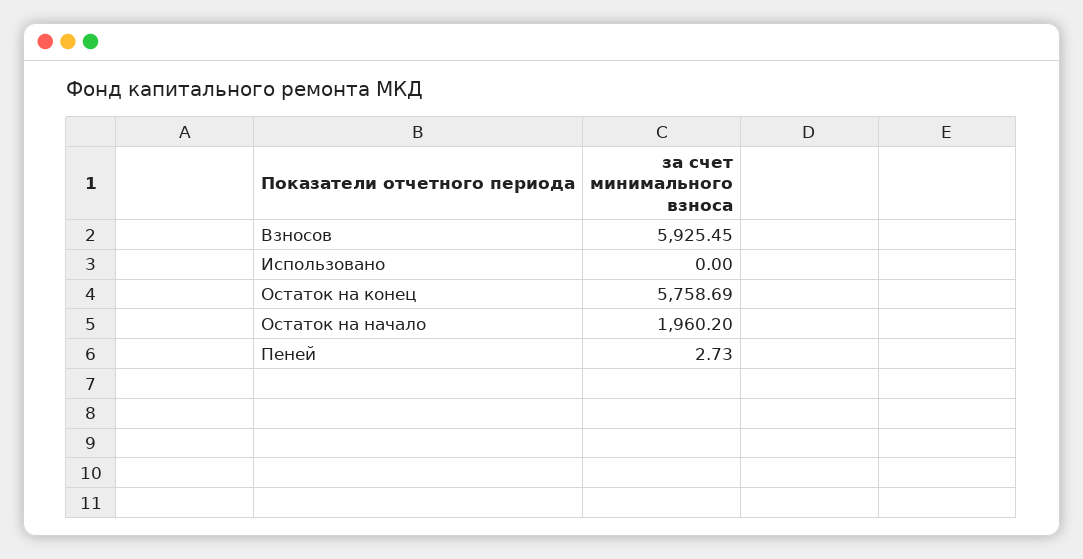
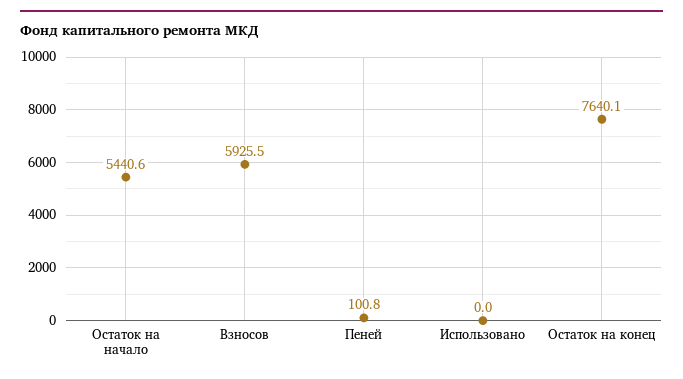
Остаток на конец: 5758.69 -> 7640.1
Остаток на начало: 1960.2 -> 5440.6
Пеней: 2.73 -> 100.8

